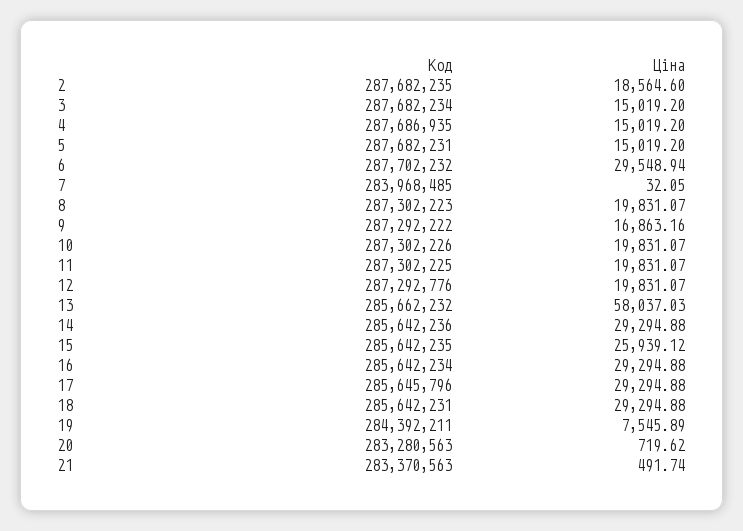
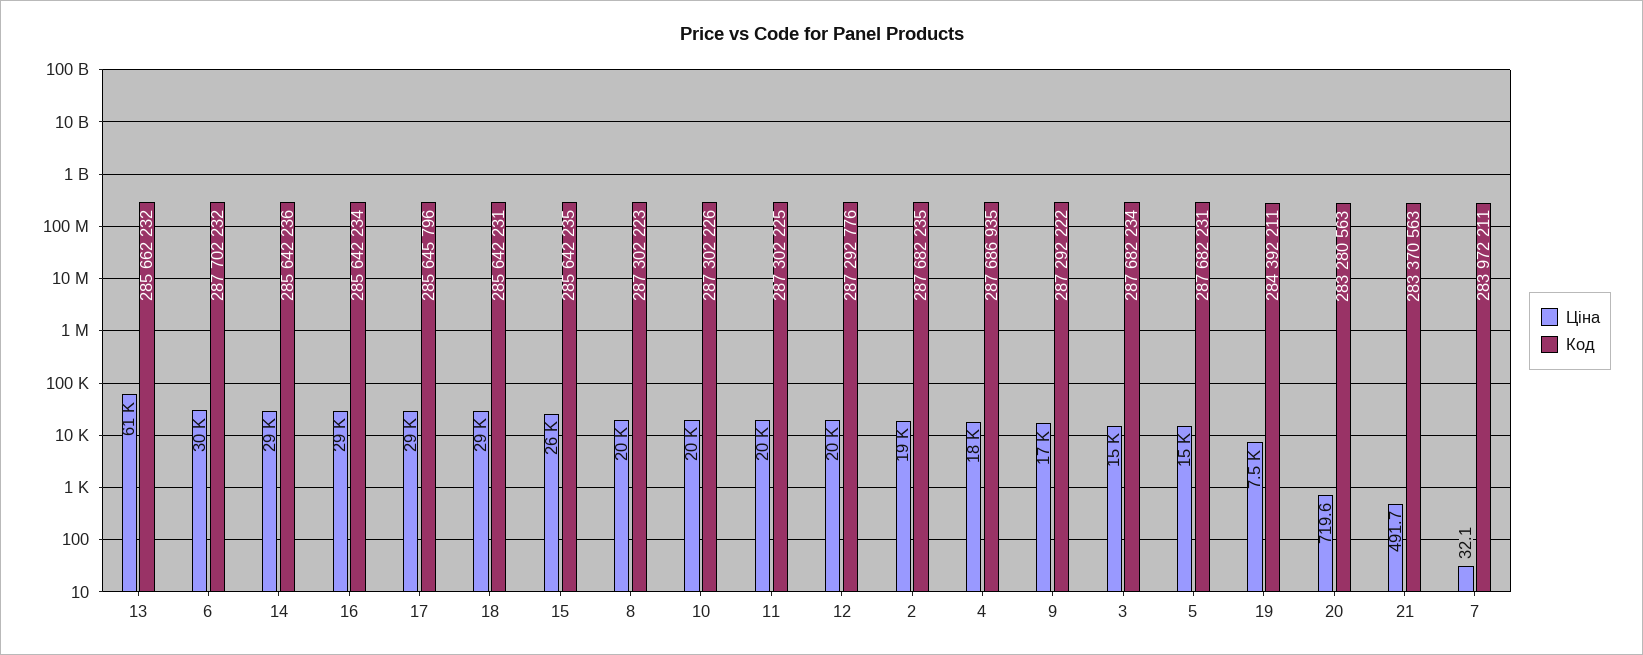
Ціна, 4: 15019.2 -> 18000
Код, 7: 283968485 -> 283972211
Ціна, 13: 58037.03 -> 61000

